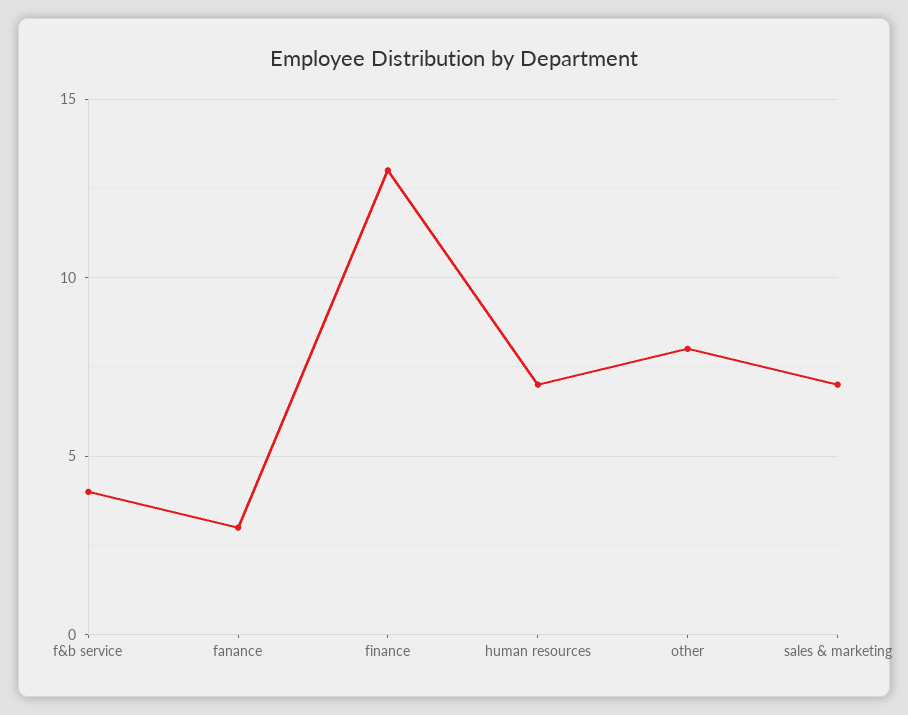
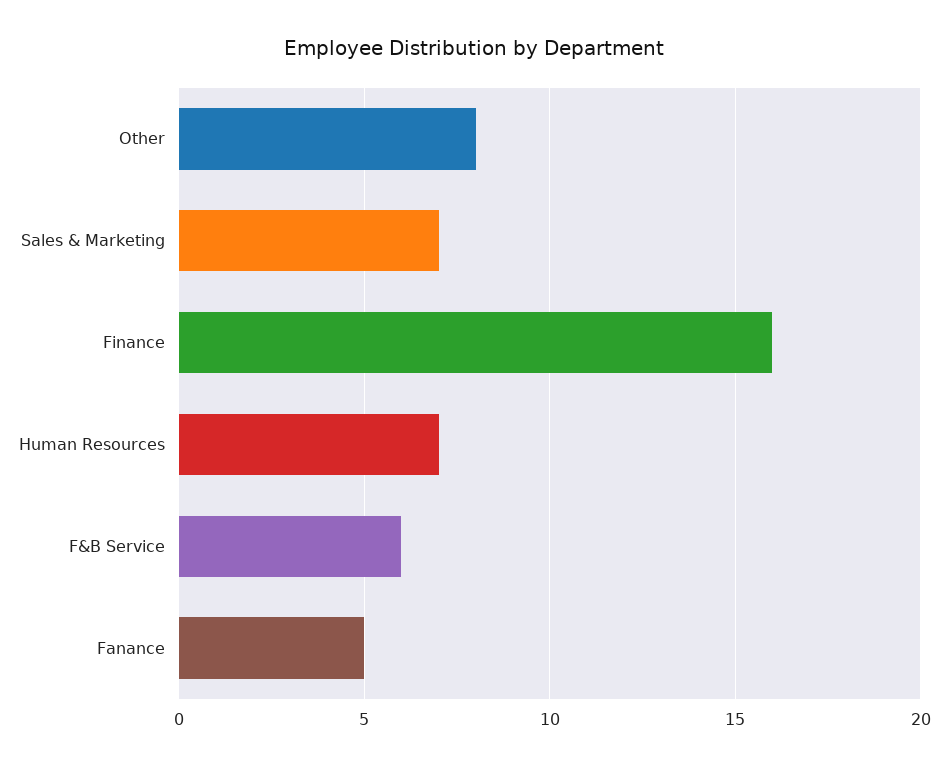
f&b service: 4 -> 6
fanance: 3 -> 5
finance: 13 -> 16

